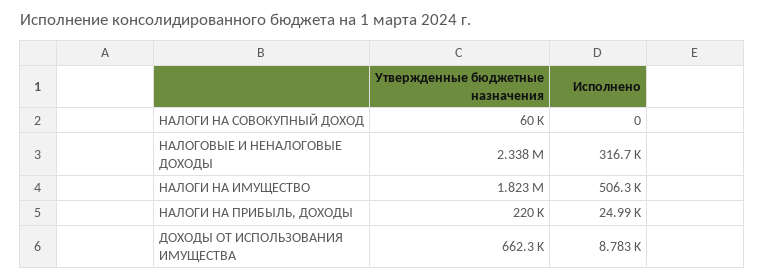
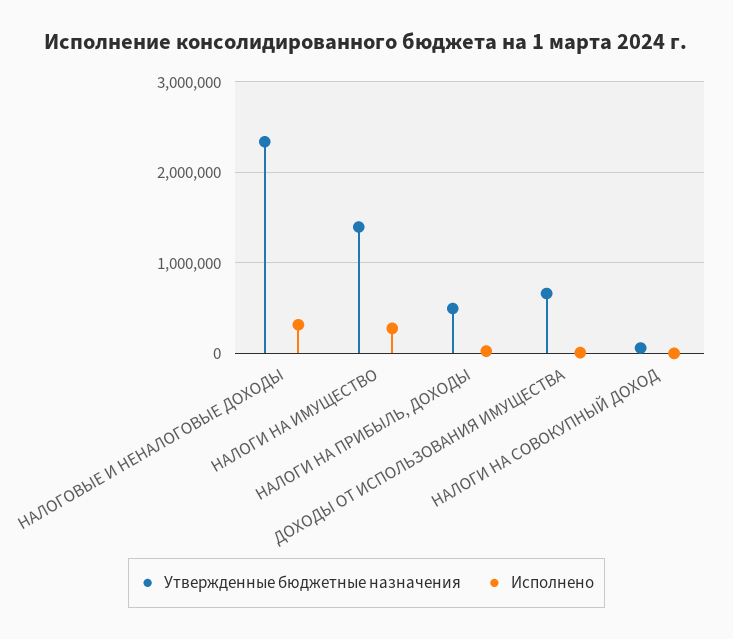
Утвержденные бюджетные назначения, НАЛОГИ НА ИМУЩЕСТВО: 1823000 -> 1400000
Исполнено, НАЛОГИ НА ИМУЩЕСТВО: 506300 -> 300000
Утвержденные бюджетные назначения, НАЛОГИ НА ПРИБЫЛЬ, ДОХОДЫ: 220000 -> 500000

